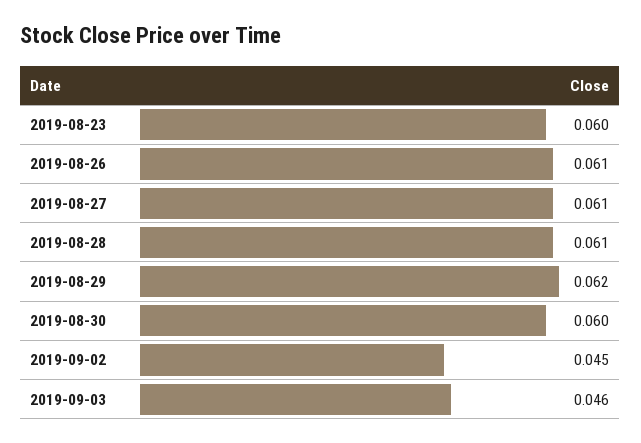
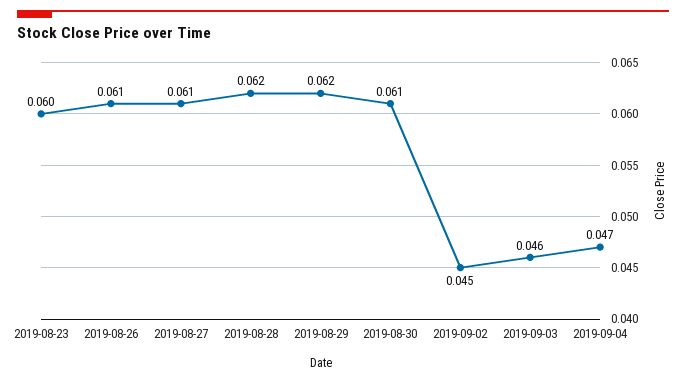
2019-08-28: 0.061 -> 0.062
2019-08-30: 0.06 -> 0.061
2019-09-04: none -> 0.047

